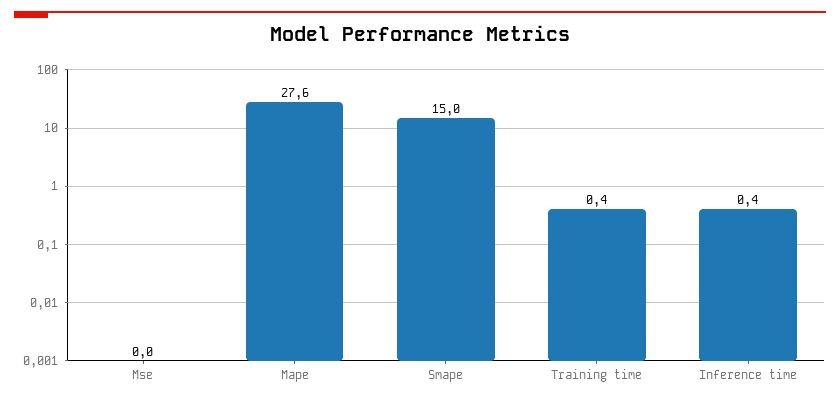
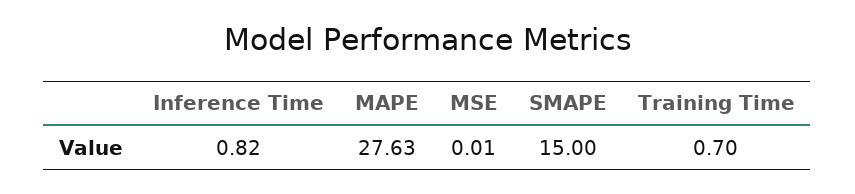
Training time: 0.4 -> 0.7
Inference time: 0.4 -> 0.82

